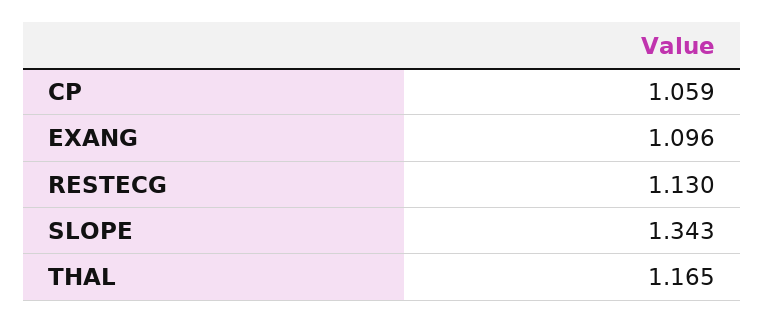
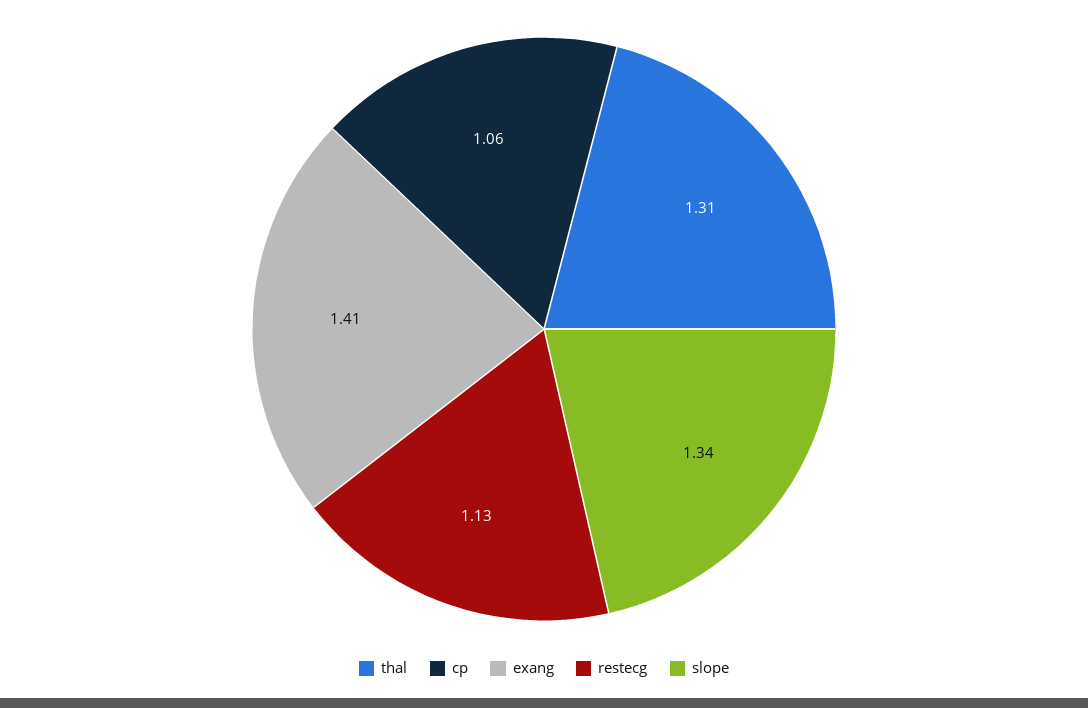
EXANG: 1.096 -> 1.41
THAL: 1.165 -> 1.31

